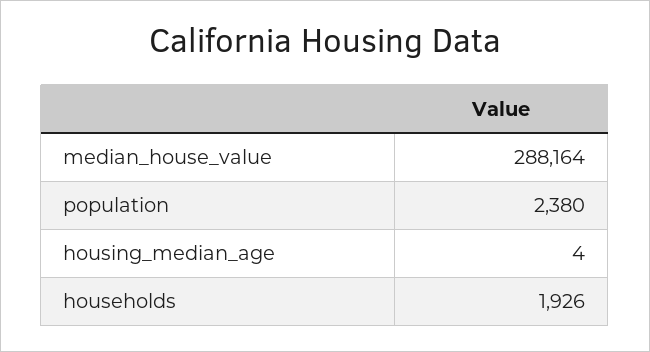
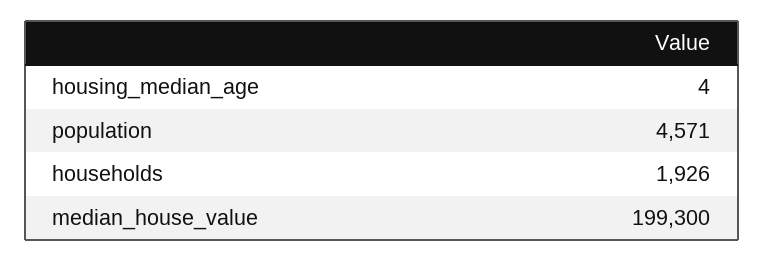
median_house_value: 288164 -> 199300
population: 2380 -> 4571

